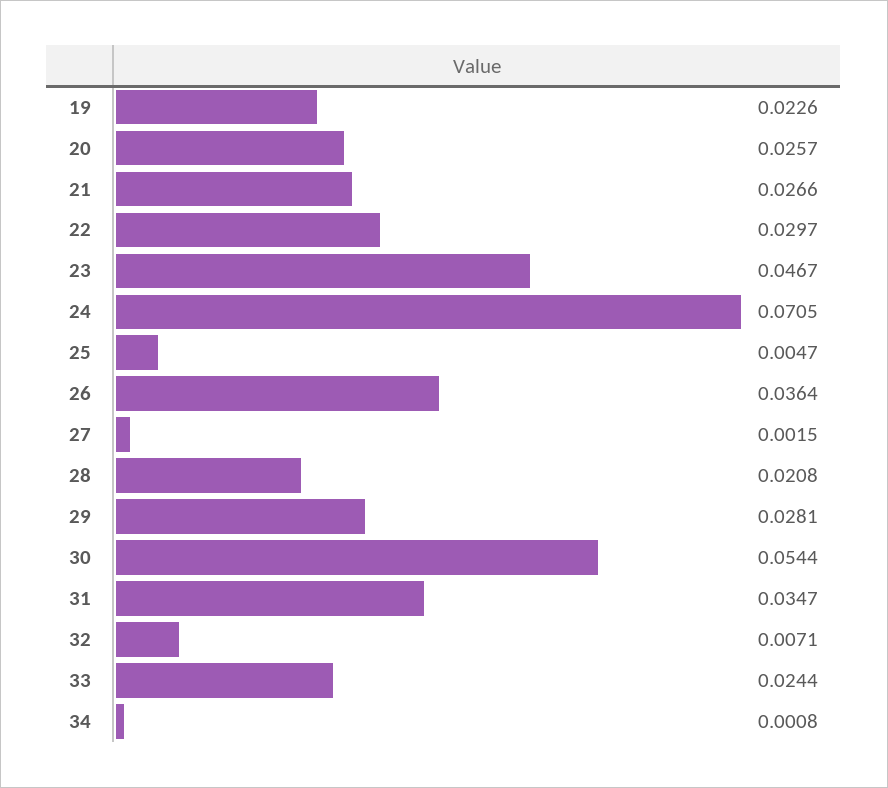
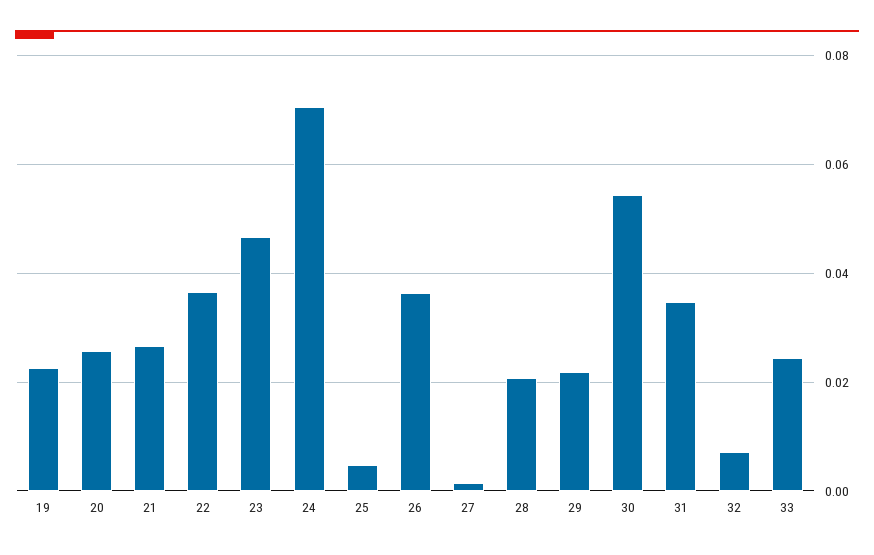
22: 0.0297 -> 0.036
29: 0.0281 -> 0.022
34: 0.0008 -> none

